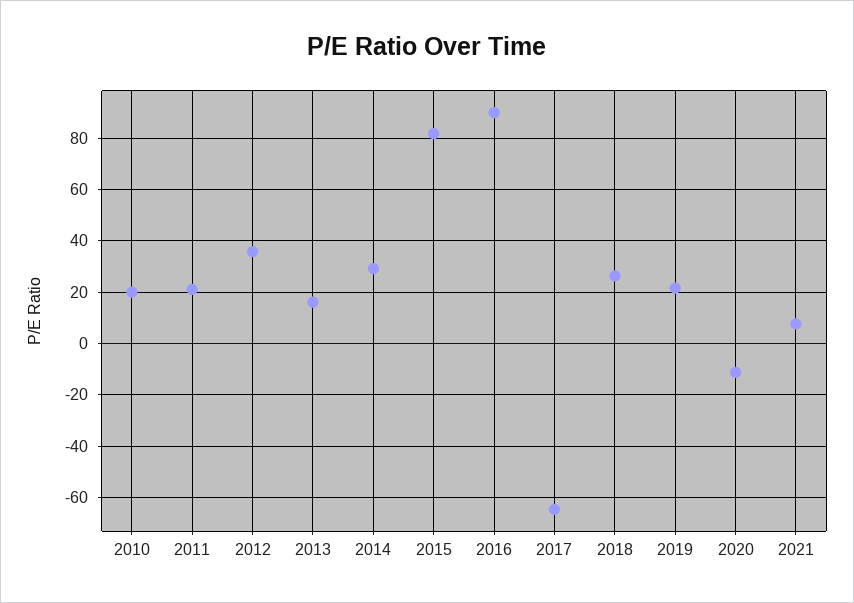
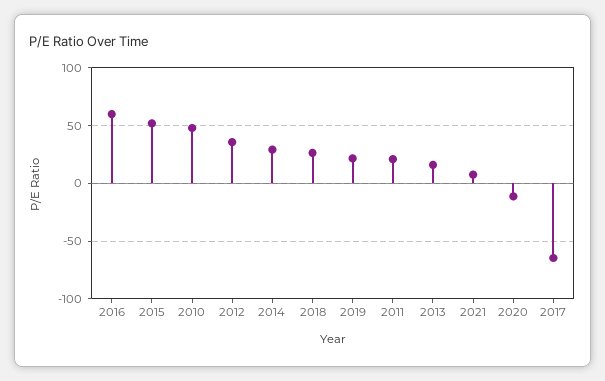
2010: 20 -> 50
2015: 82.5 -> 50
2016: 90 -> 60

